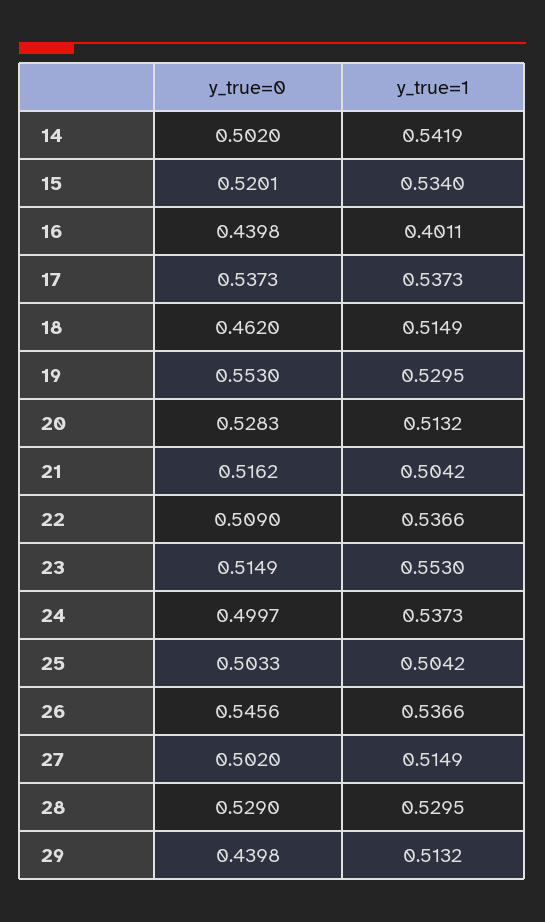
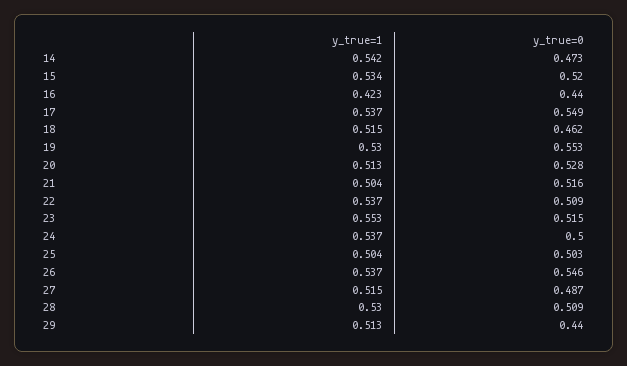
y_true=0, 14: 0.502 -> 0.473
y_true=1, 16: 0.4011 -> 0.423
y_true=0, 17: 0.5373 -> 0.549
y_true=0, 27: 0.502 -> 0.487
y_true=0, 28: 0.529 -> 0.509

